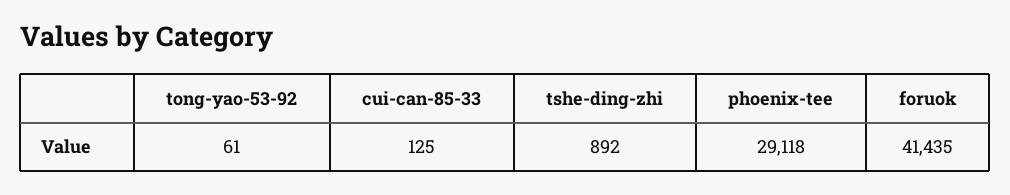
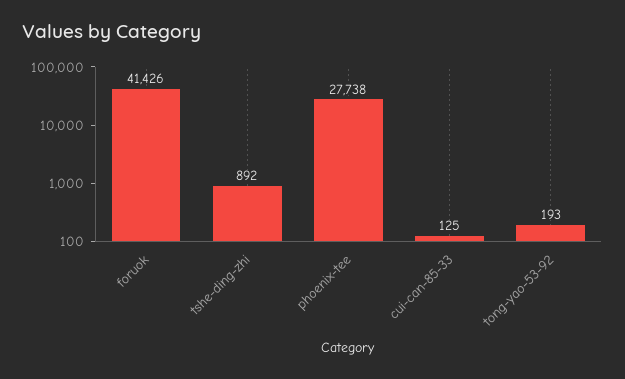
tong-yao-53-92: 61 -> 193
phoenix-tee: 29118 -> 27738
foruok: 41435 -> 41426

